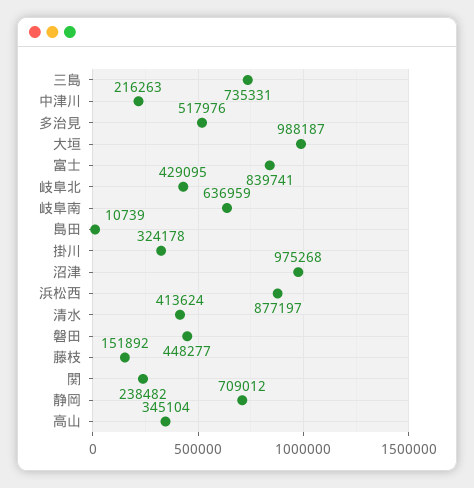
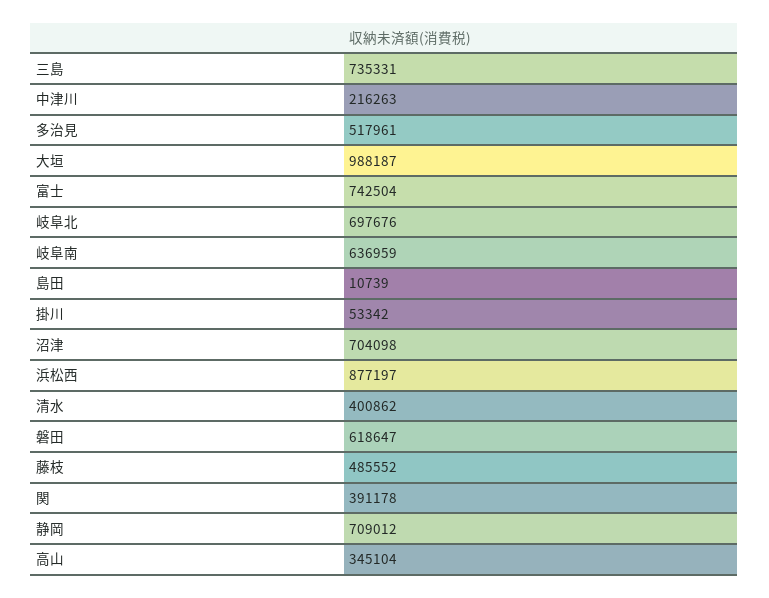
多治見: 517976 -> 517961
富士: 839741 -> 742504
岐阜北: 429095 -> 697676
掛川: 324178 -> 53342
沼津: 975268 -> 704098
清水: 413624 -> 400862
磐田: 448277 -> 618647
藤枝: 151892 -> 485552
関: 238482 -> 391178

